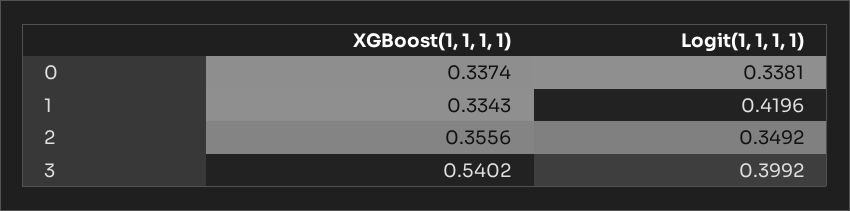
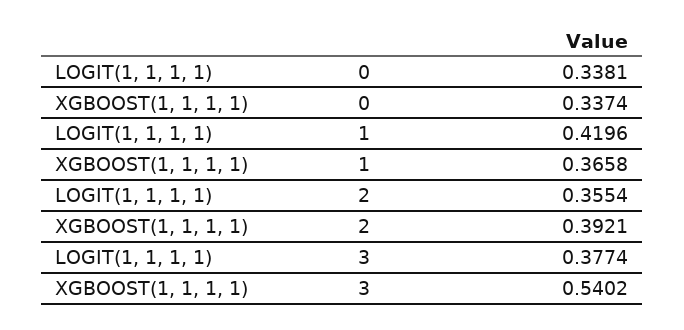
XGBoost(1, 1, 1, 1), 1: 0.3343 -> 0.3658
XGBoost(1, 1, 1, 1), 2: 0.3556 -> 0.3921
Logit(1, 1, 1, 1), 2: 0.3492 -> 0.3554
Logit(1, 1, 1, 1), 3: 0.3992 -> 0.3774

